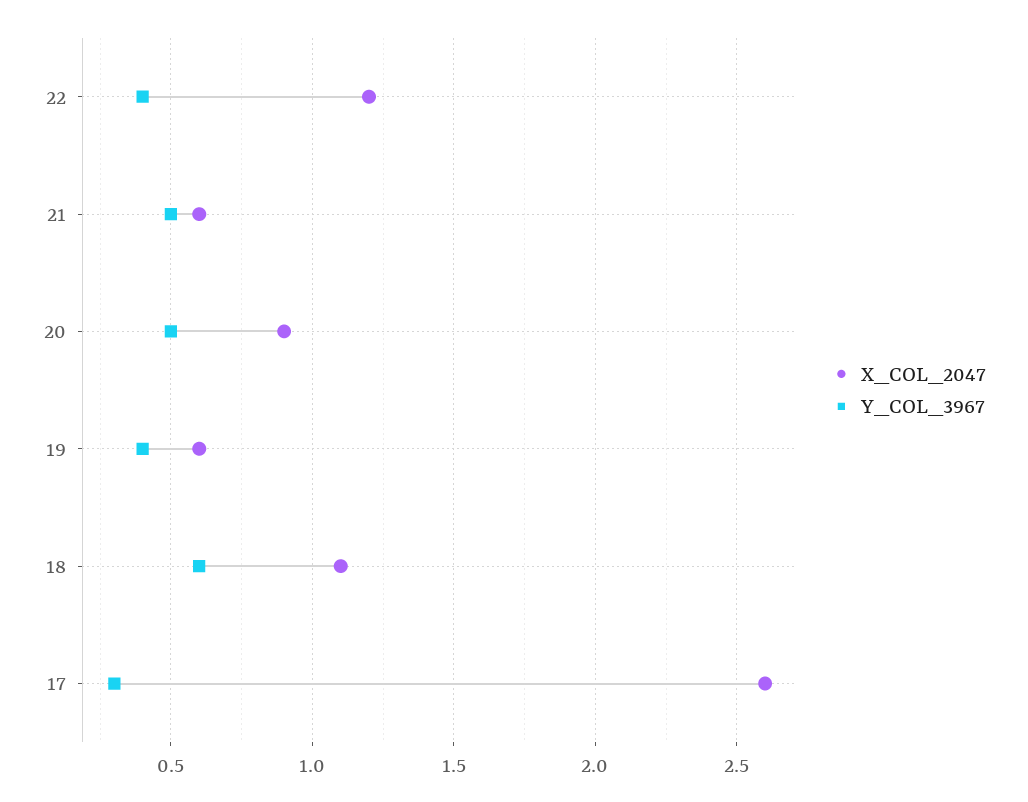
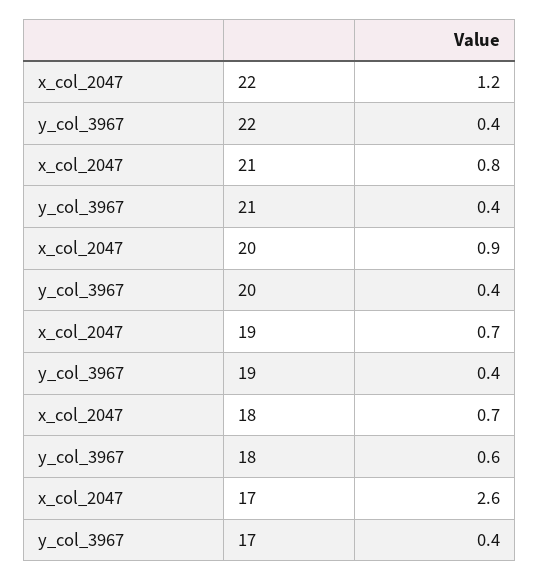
X_COL_2047, 21: 0.6 -> 0.8
Y_COL_3967, 21: 0.5 -> 0.4
Y_COL_3967, 20: 0.5 -> 0.4
X_COL_2047, 19: 0.6 -> 0.7
X_COL_2047, 18: 1.1 -> 0.7
Y_COL_3967, 17: 0.3 -> 0.4

